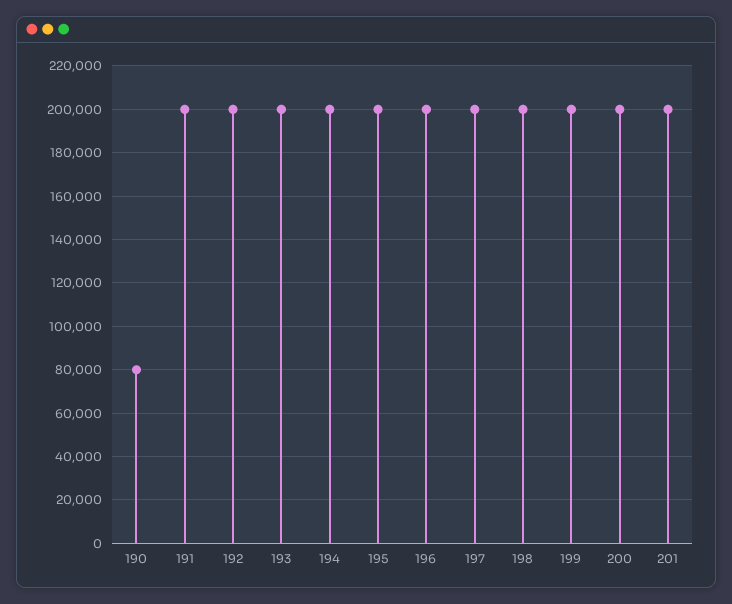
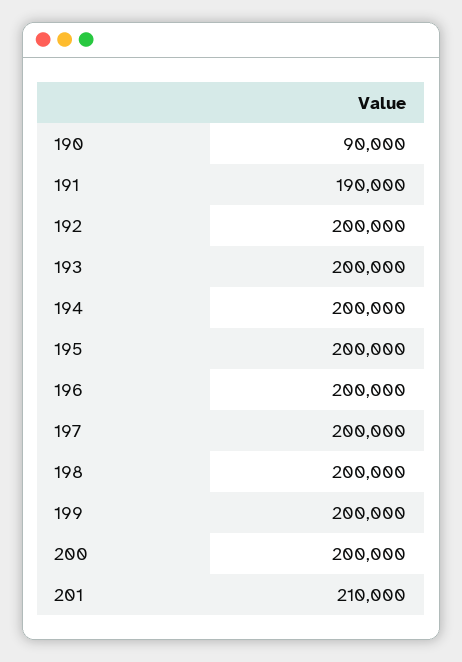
190: 80000 -> 90000
191: 200000 -> 190000
201: 200000 -> 210000

